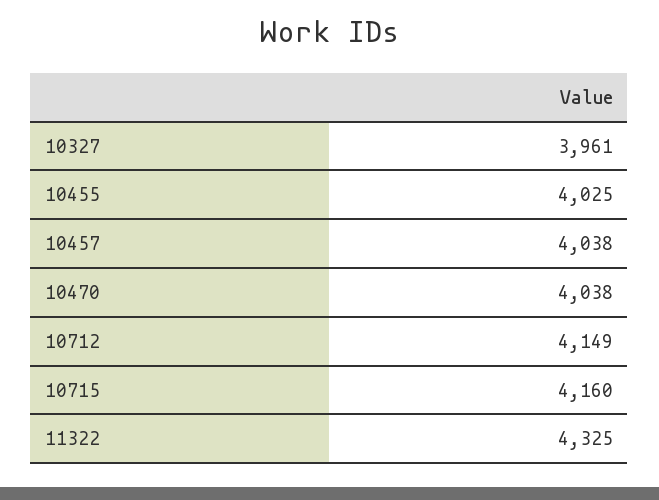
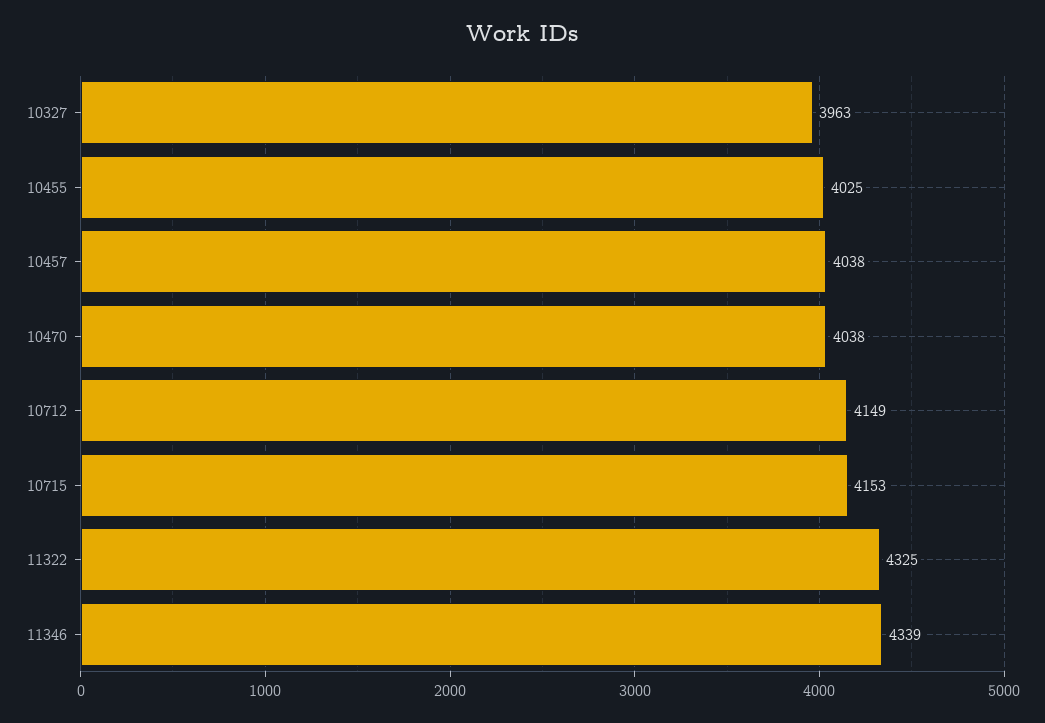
10327: 3961 -> 3963
10715: 4160 -> 4153
11346: none -> 4339

